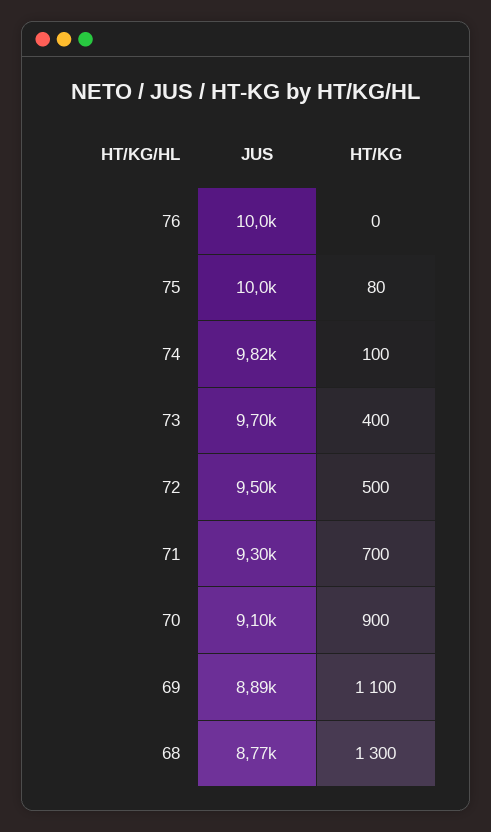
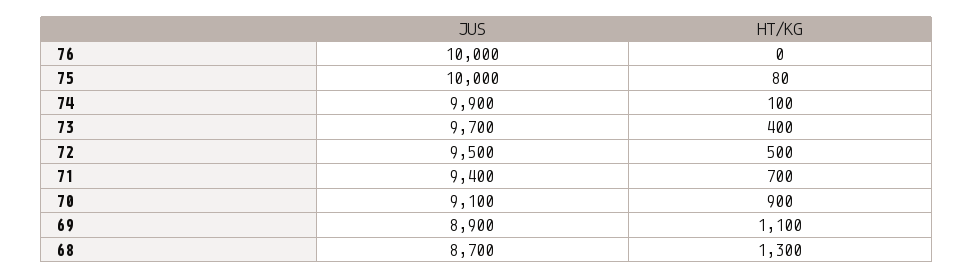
JUS, 74: 9820 -> 9900
JUS, 71: 9300 -> 9400
JUS, 69: 8890 -> 8900
JUS, 68: 8770 -> 8700

